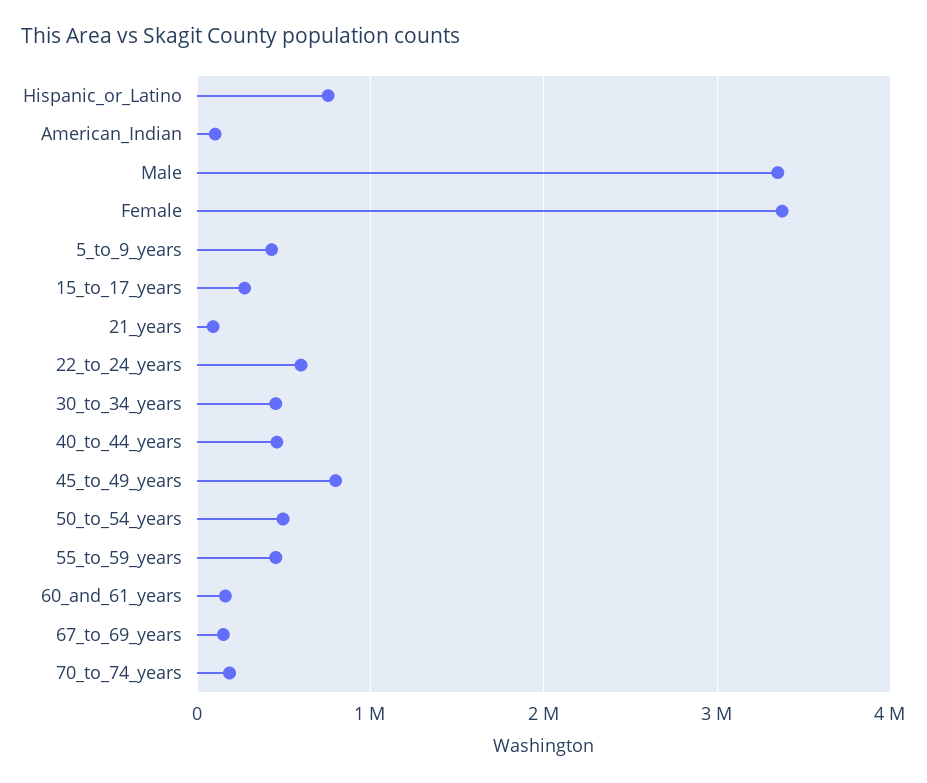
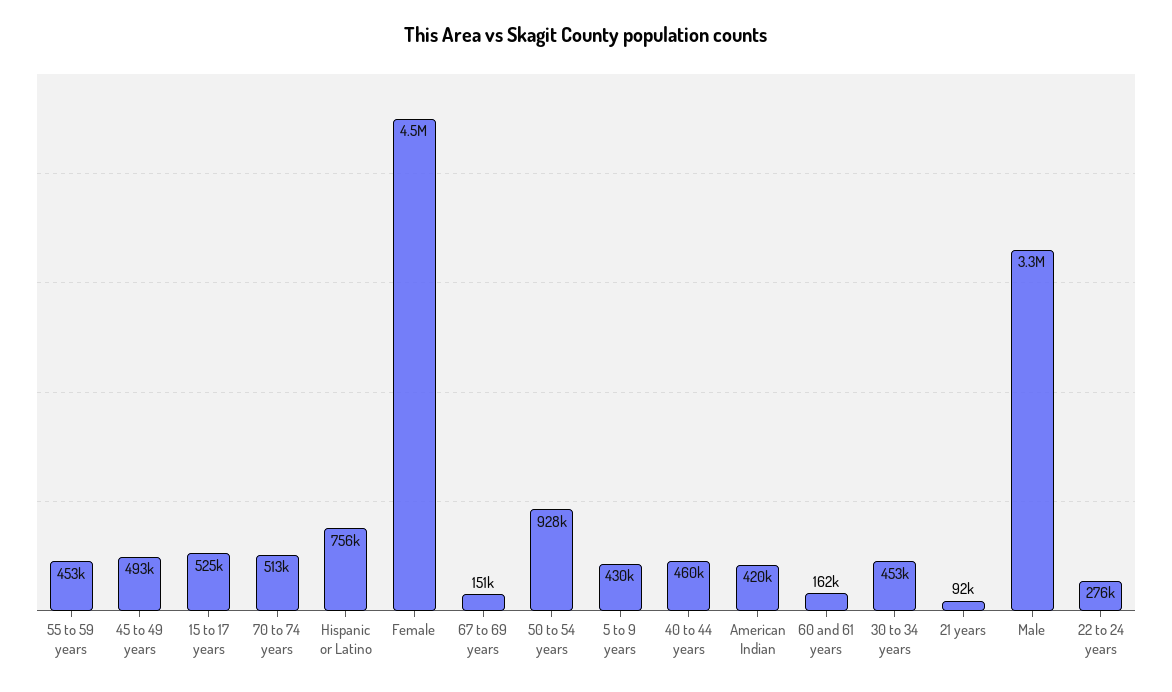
American_Indian: 100000 -> 420000
Female: 3400000 -> 4500000
15_to_17_years: 300000 -> 525000
22_to_24_years: 600000 -> 276000
45_to_49_years: 800000 -> 493000
50_to_54_years: 500000 -> 928000
70_to_74_years: 200000 -> 513000

